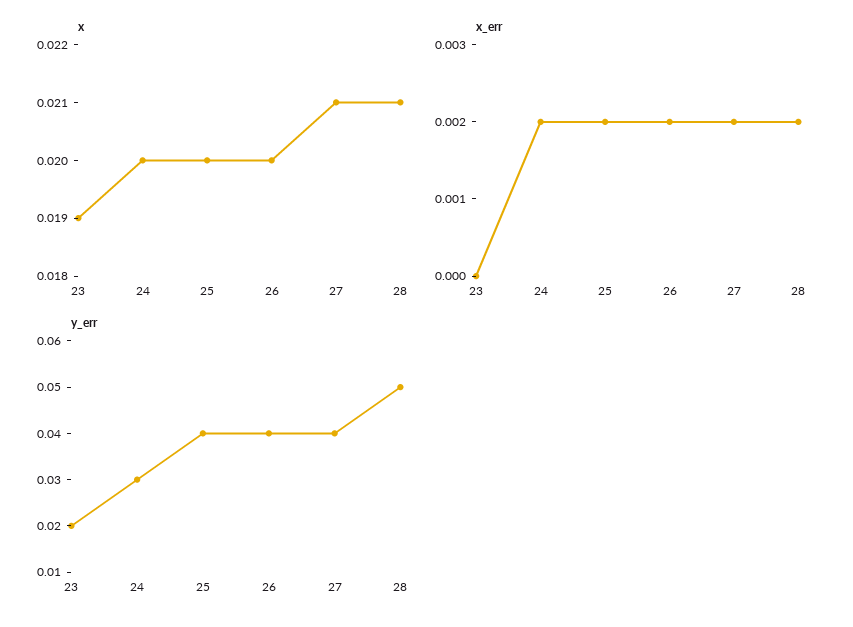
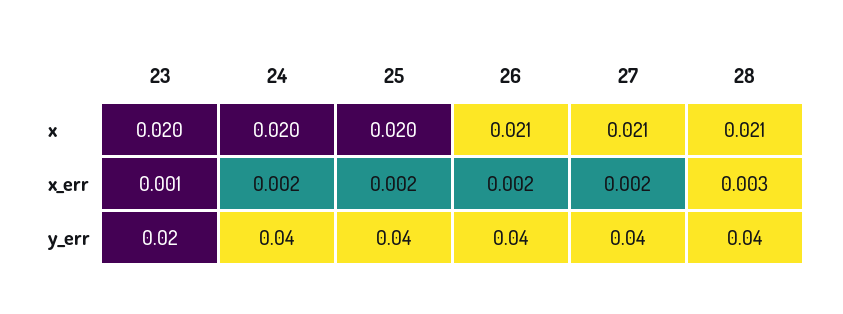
x, 23: 0.019 -> 0.02
x, 26: 0.02 -> 0.021
x_err, 23: 0 -> 0.001
x_err, 28: 0.002 -> 0.003
y_err, 24: 0.03 -> 0.04
y_err, 28: 0.05 -> 0.04

